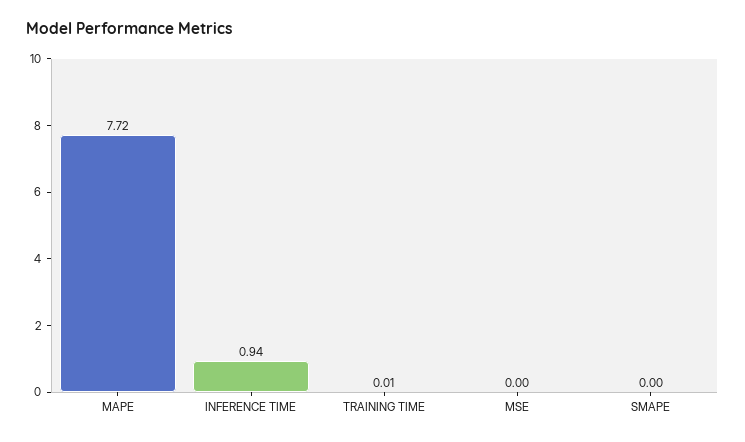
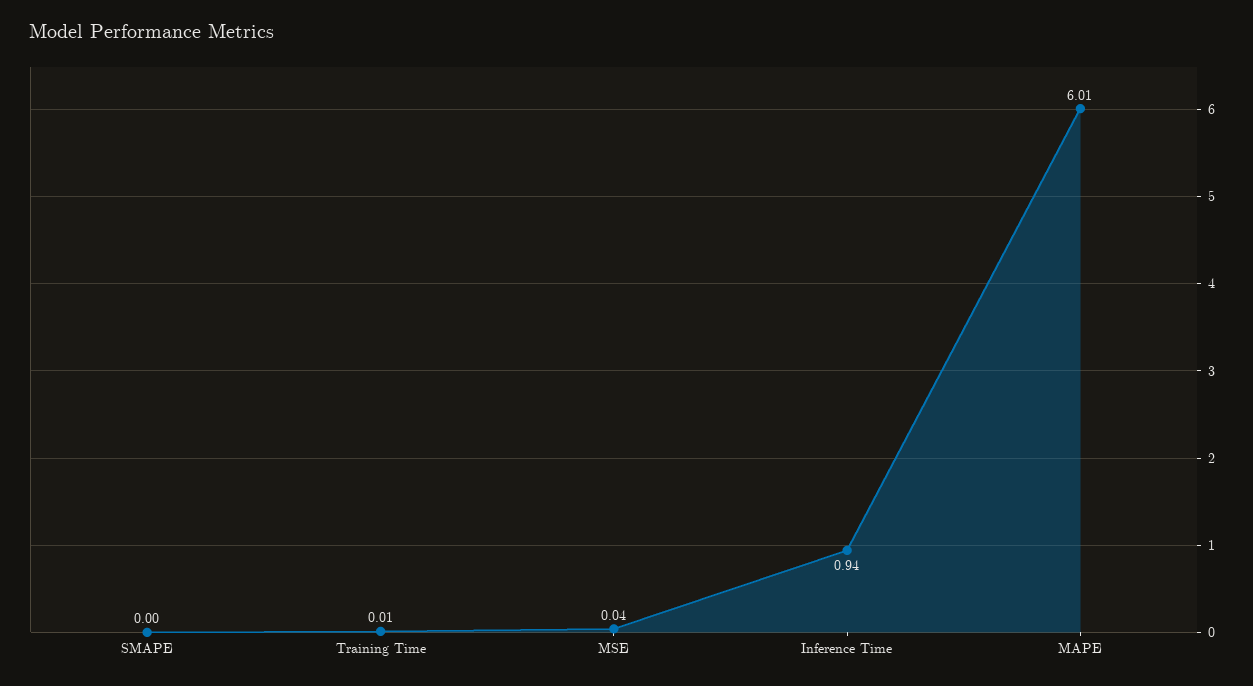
MAPE: 7.72 -> 6.01
MSE: 0 -> 0.04

